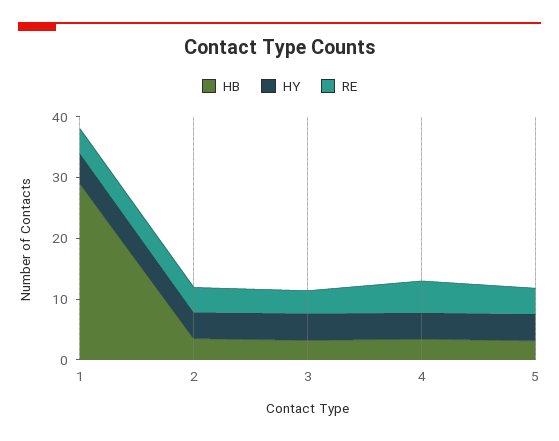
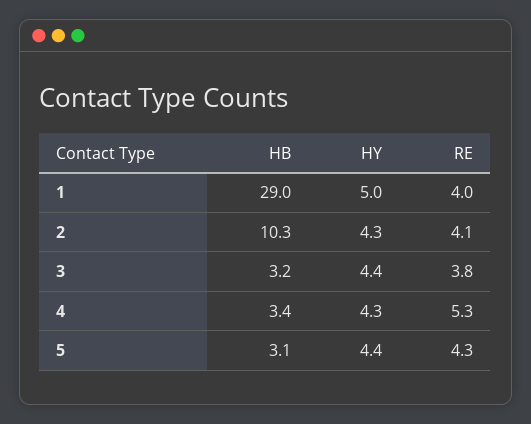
HB, 2: 4 -> 10.3

